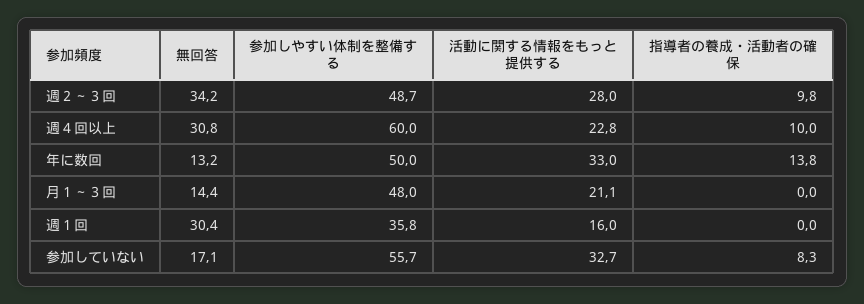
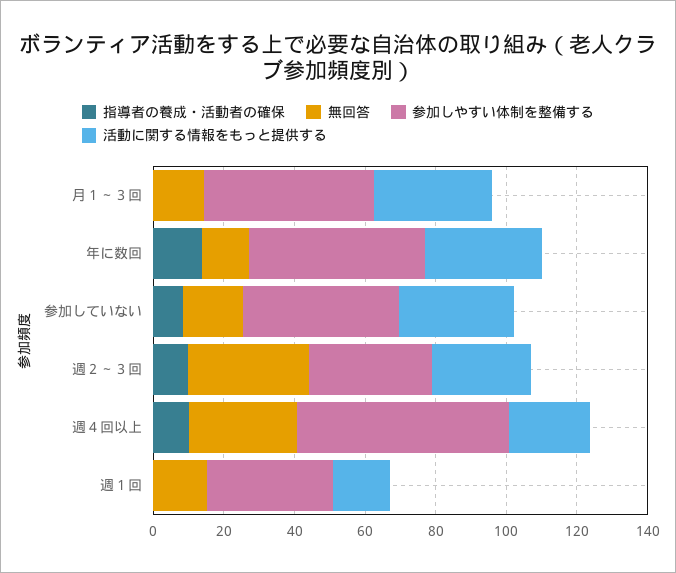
参加しやすい体制を整備する, 週２～３回: 48.7 -> 35
活動に関する情報をもっと提供する, 月１～３回: 21.1 -> 35
無回答, 週１回: 30.4 -> 15
参加しやすい体制を整備する, 参加していない: 55.7 -> 45

